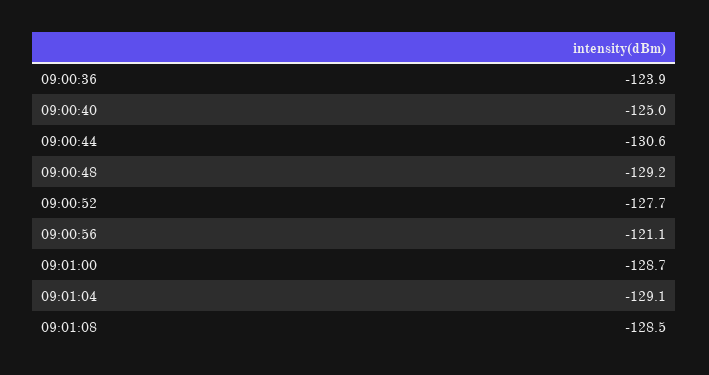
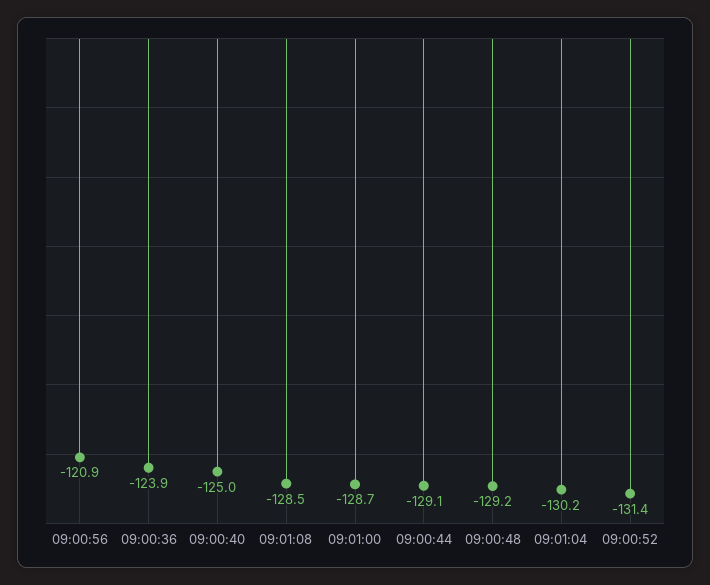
09:00:44: -130.6 -> -129.1
09:00:52: -127.7 -> -131.4
09:00:56: -121.1 -> -120.9
09:01:04: -129.1 -> -130.2

